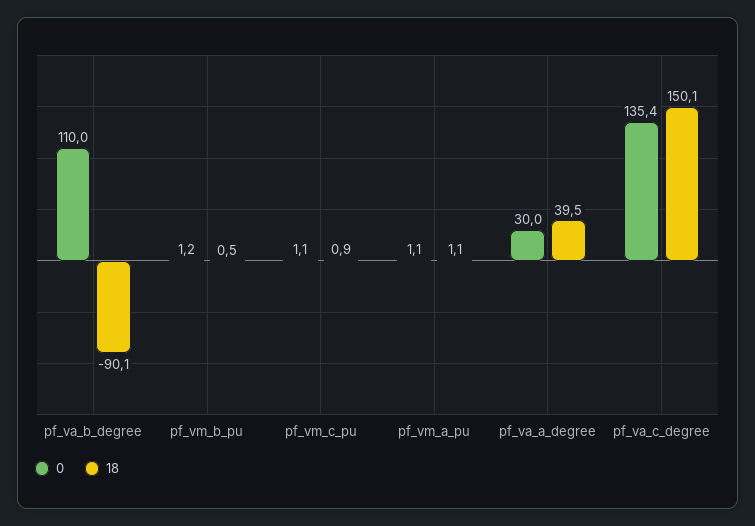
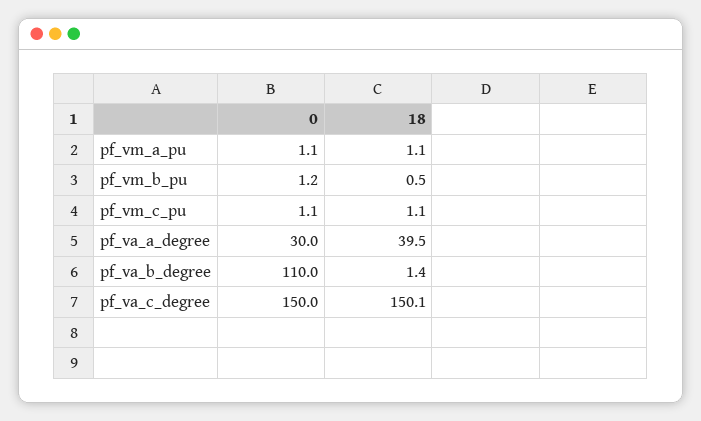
18, pf_va_b_degree: -90.1 -> 1.4
18, pf_vm_c_pu: 0.9 -> 1.1
0, pf_va_c_degree: 135.4 -> 150

